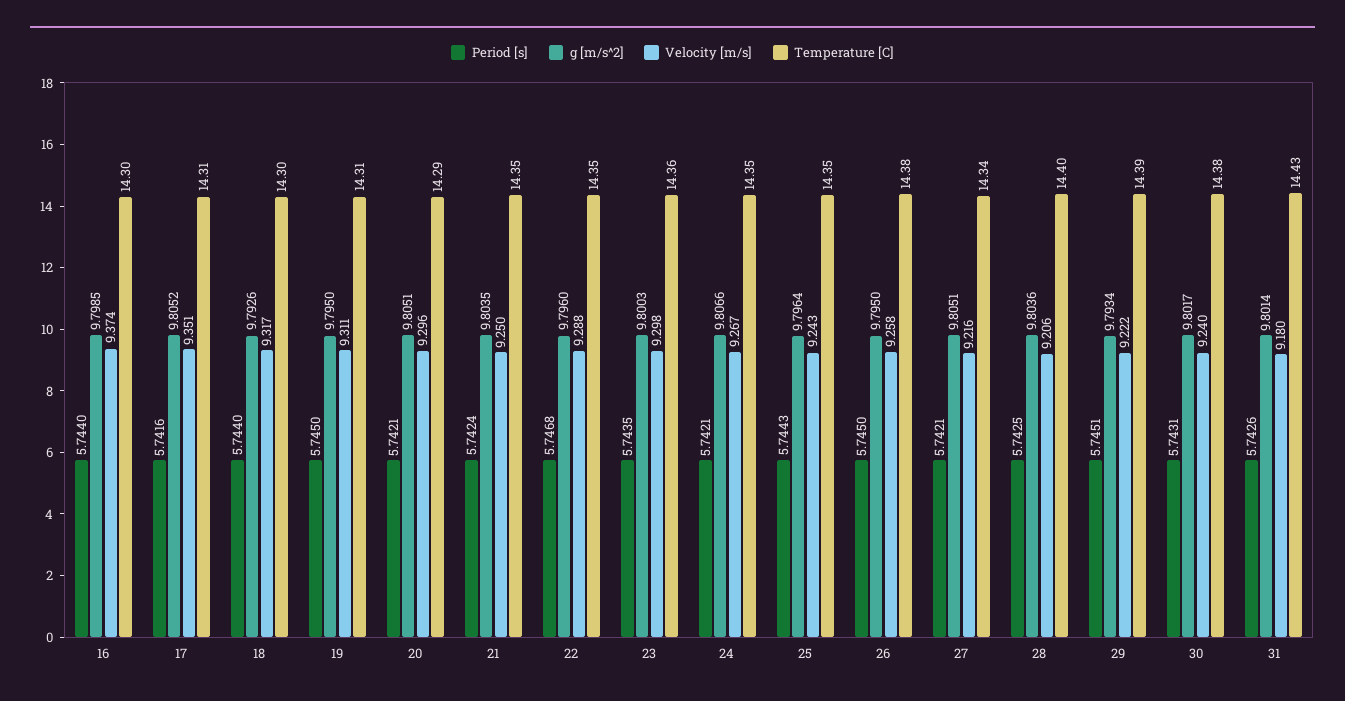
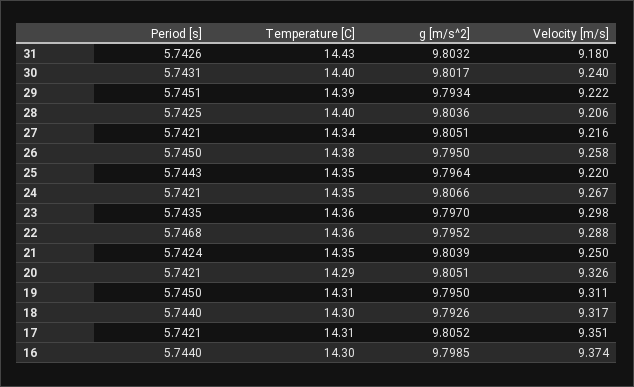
Period [s], 17: 5.7416 -> 5.7421
Velocity [m/s], 20: 9.296 -> 9.326
g [m/s^2], 21: 9.8035 -> 9.8039
g [m/s^2], 22: 9.796 -> 9.7952
Temperature [C], 22: 14.35 -> 14.36
g [m/s^2], 23: 9.8003 -> 9.797
Velocity [m/s], 25: 9.243 -> 9.22
Temperature [C], 30: 14.38 -> 14.4
g [m/s^2], 31: 9.8014 -> 9.8032

